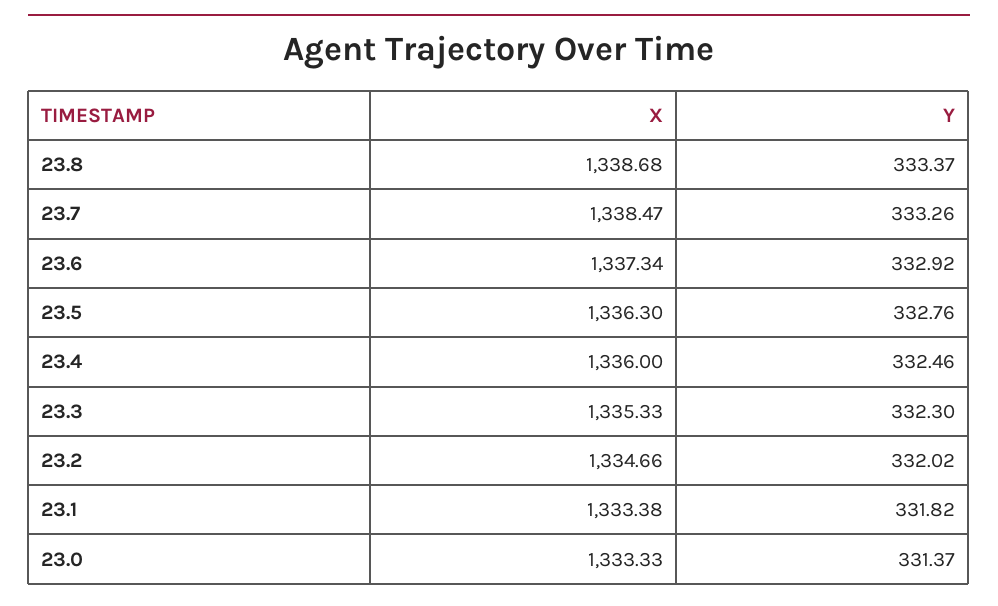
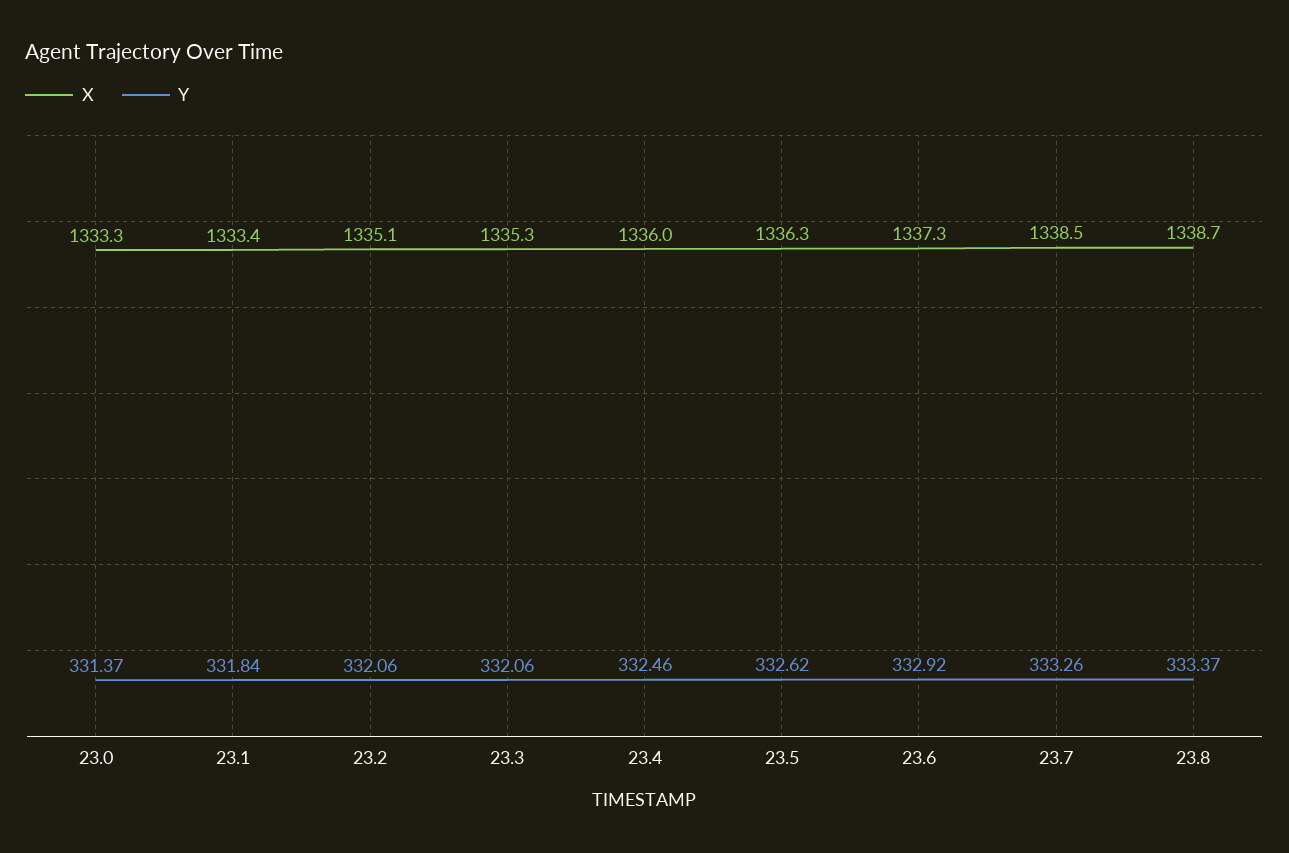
Y, 23.5: 332.76 -> 332.62
Y, 23.3: 332.3 -> 332.06
X, 23.2: 1334.66 -> 1335.1
Y, 23.2: 332.02 -> 332.06
Y, 23.1: 331.82 -> 331.84

